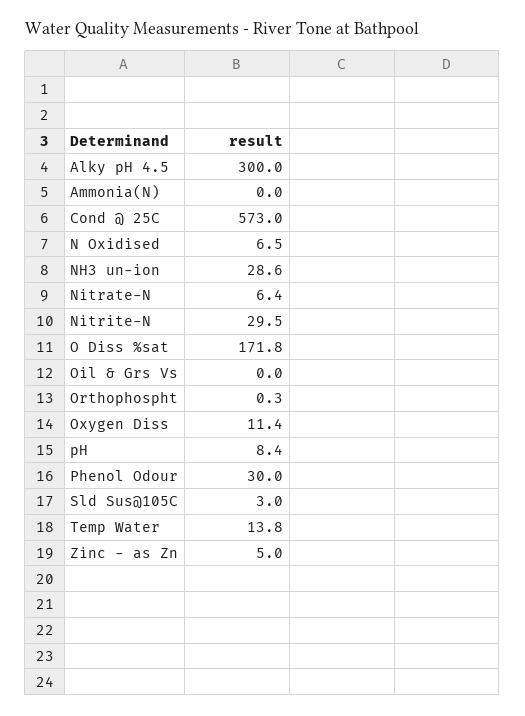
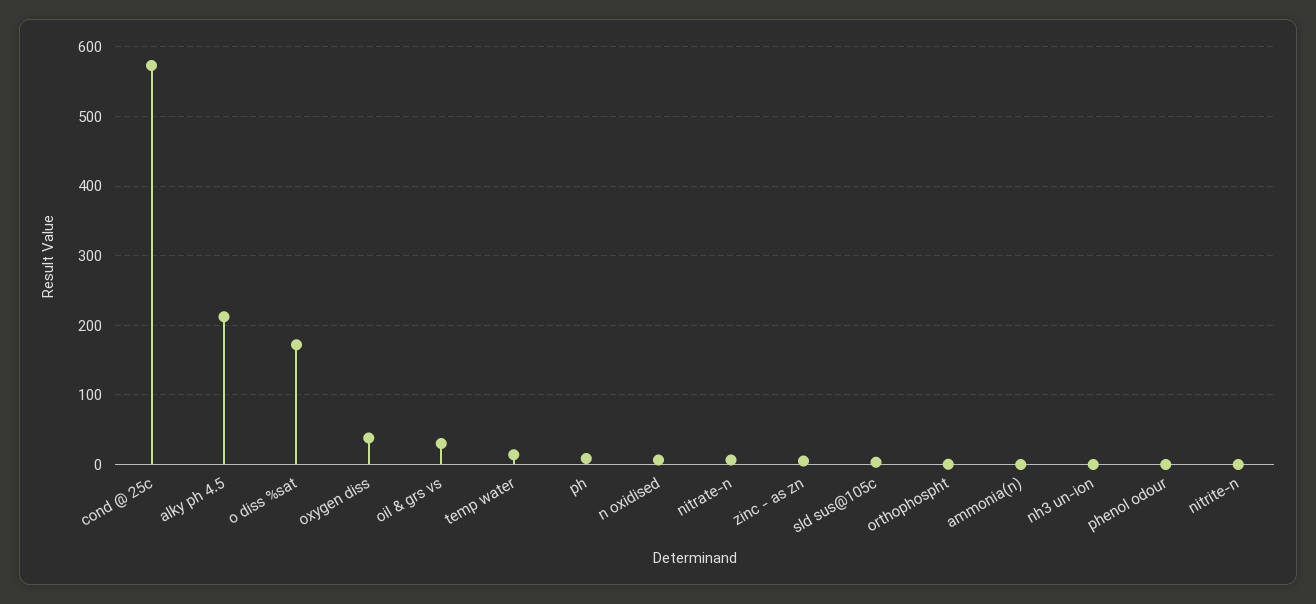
Alky pH 4.5: 300 -> 210
NH3 un-ion: 28.6 -> 0
Nitrite-N: 29.5 -> 0
Oil & Grs Vs: 0 -> 30
Oxygen Diss: 11.4 -> 40
Phenol Odour: 30 -> 0

